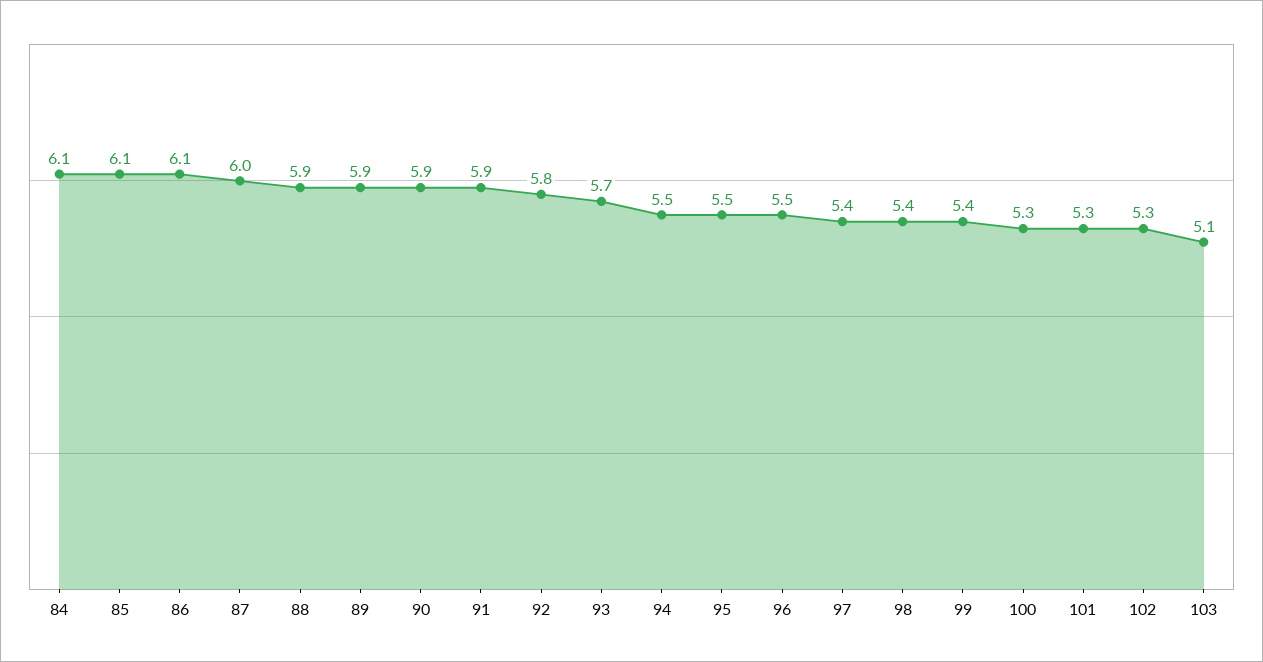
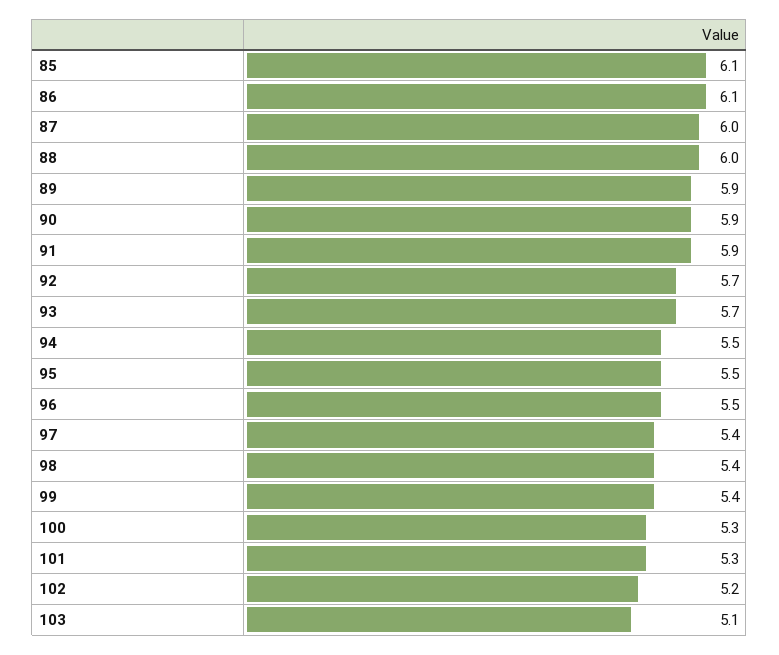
84: 6.1 -> none
88: 5.9 -> 6
92: 5.8 -> 5.7
102: 5.3 -> 5.2

